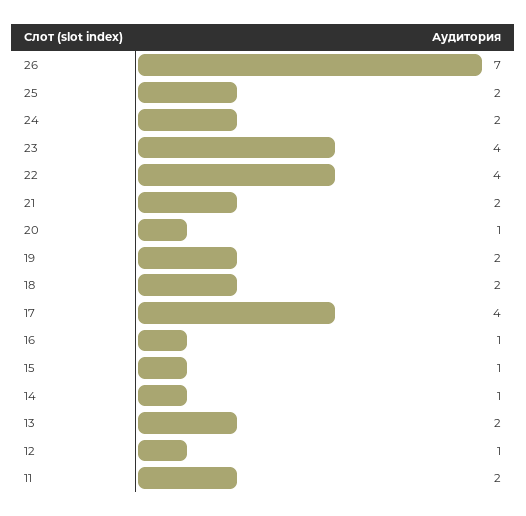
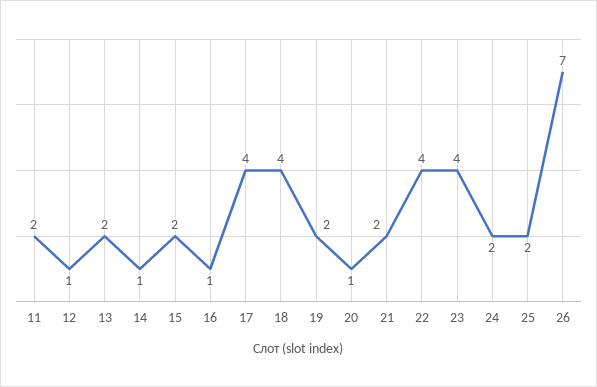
18: 2 -> 4
15: 1 -> 2

